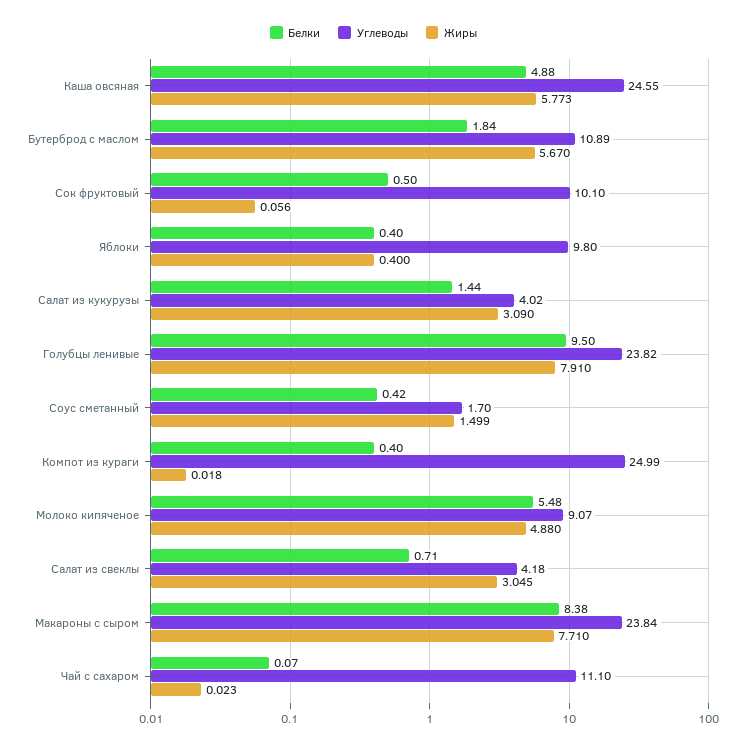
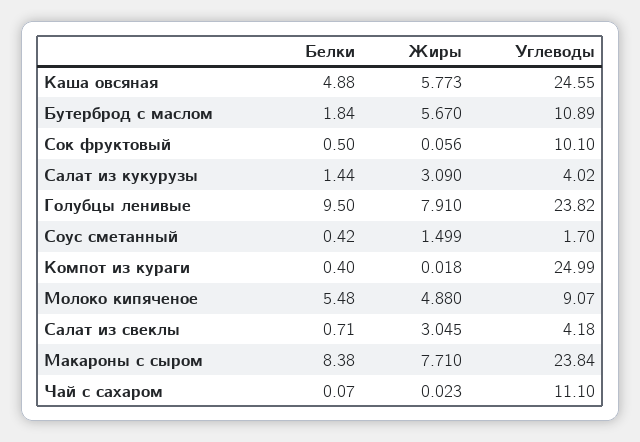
Белки, Яблоки: 0.4 -> none
Углеводы, Яблоки: 9.8 -> none
Жиры, Яблоки: 0.4 -> none

